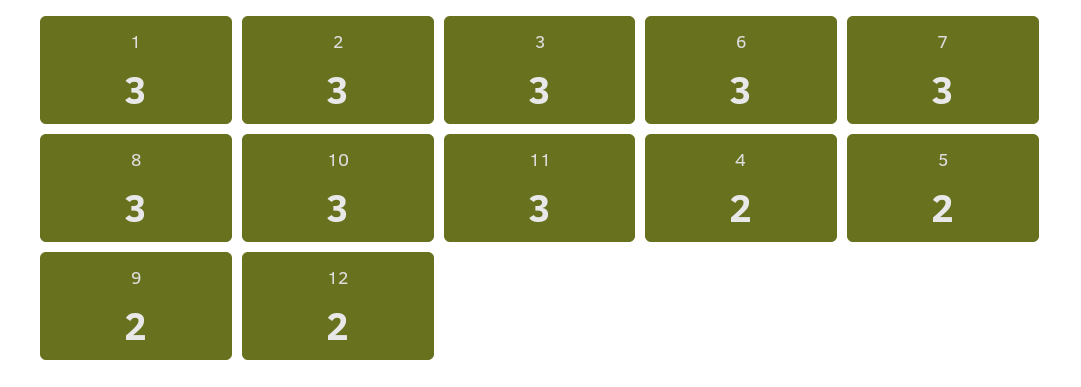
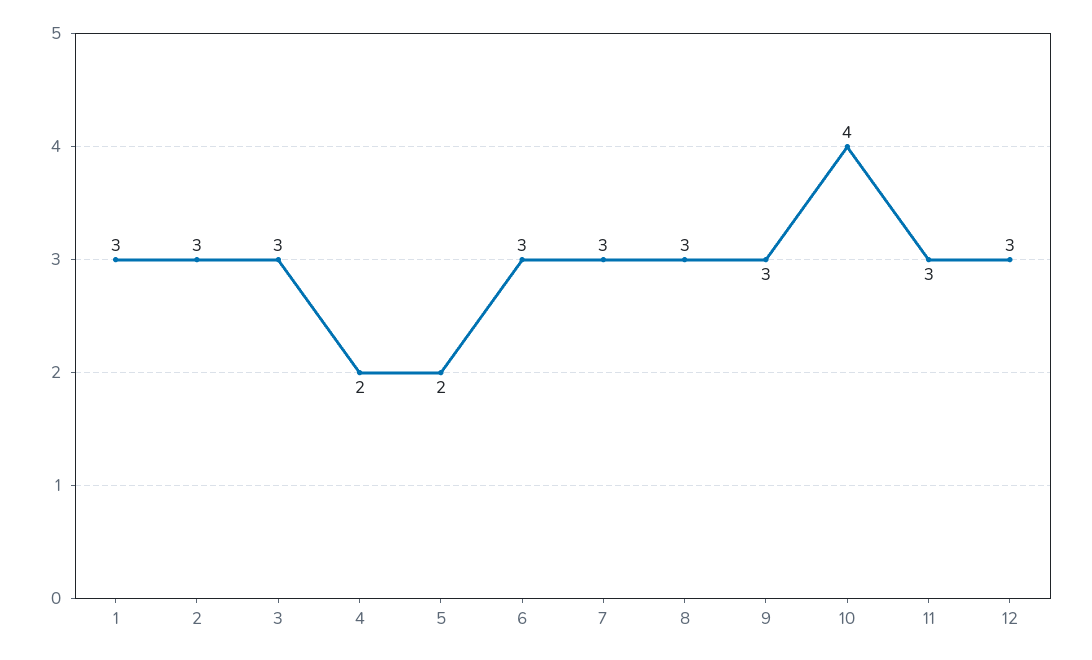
10: 3 -> 4
9: 2 -> 3
12: 2 -> 3

